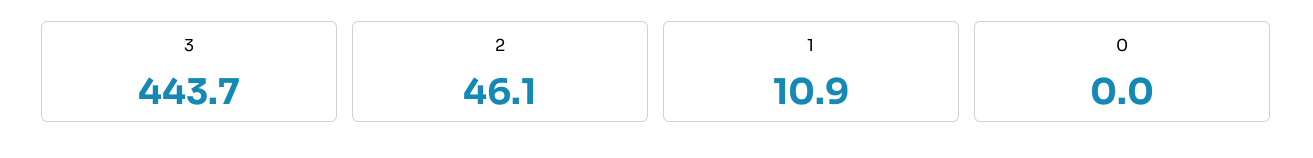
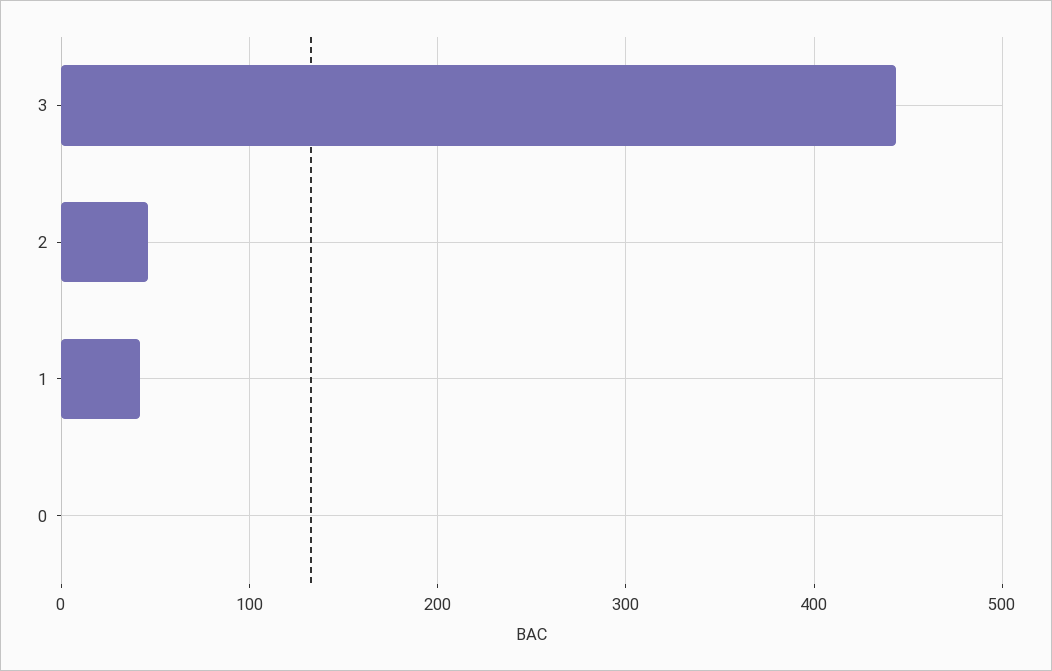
1: 10.9 -> 40

